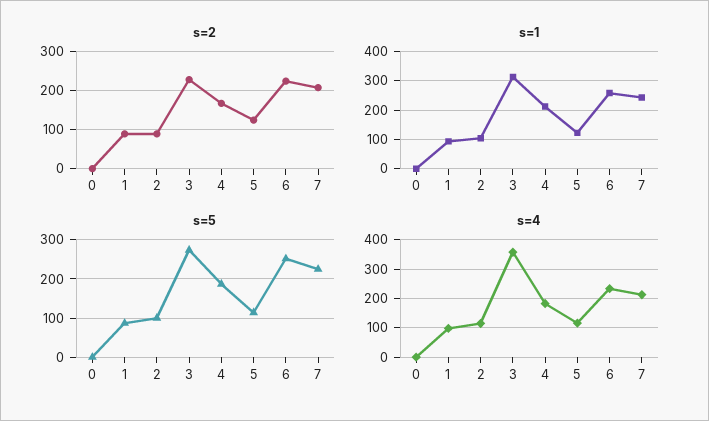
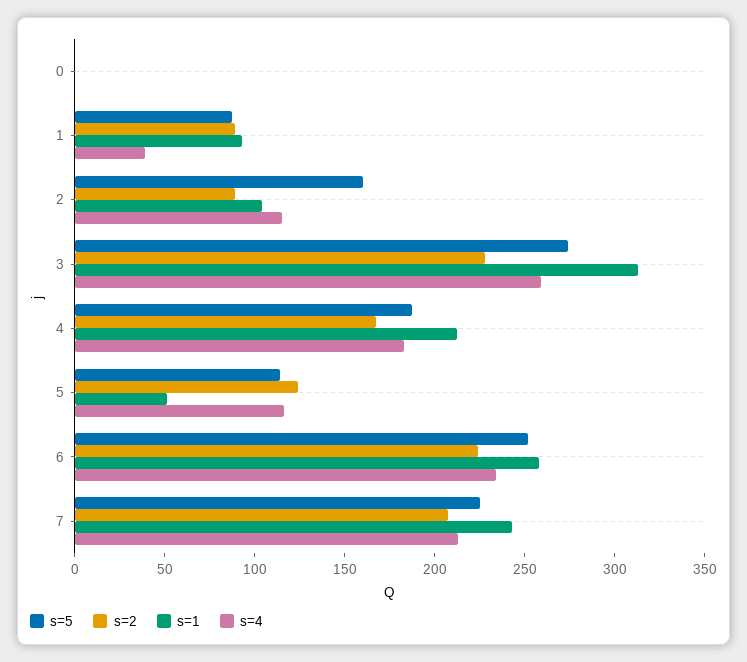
s=1, 5: 125 -> 50
s=5, 2: 100 -> 160
s=4, 1: 100 -> 40
s=4, 3: 350 -> 260

